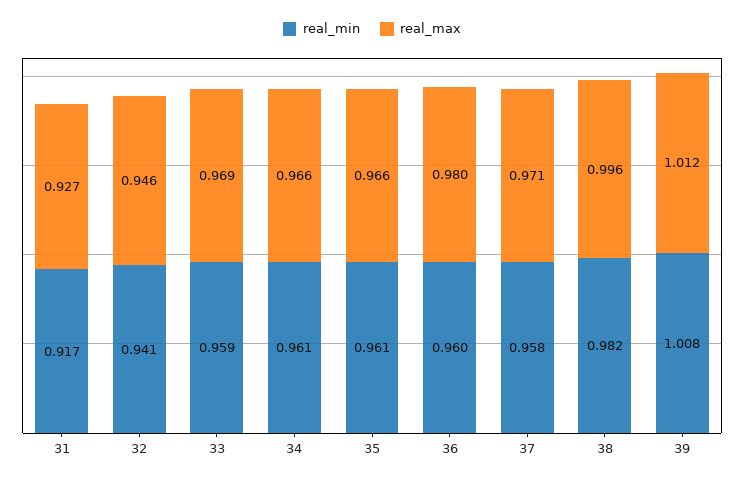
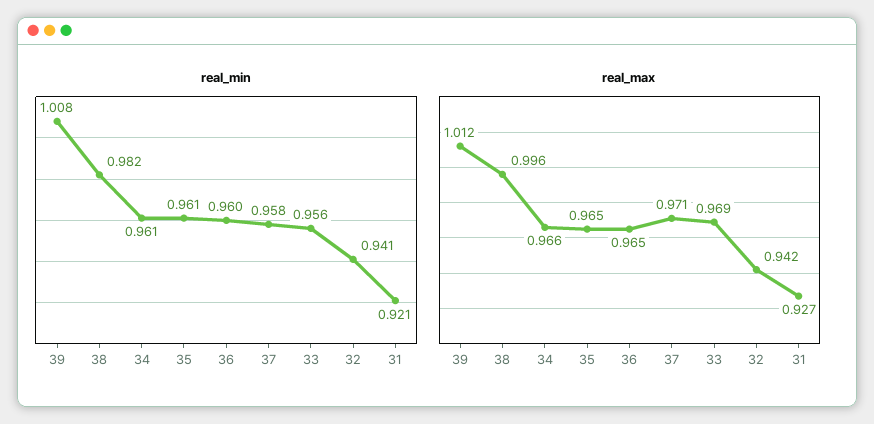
real_min, 31: 0.917 -> 0.921
real_max, 32: 0.946 -> 0.942
real_min, 33: 0.959 -> 0.956
real_max, 35: 0.966 -> 0.965
real_max, 36: 0.98 -> 0.965

